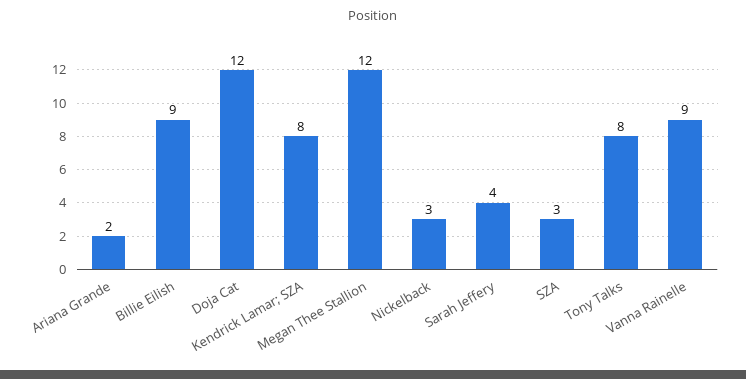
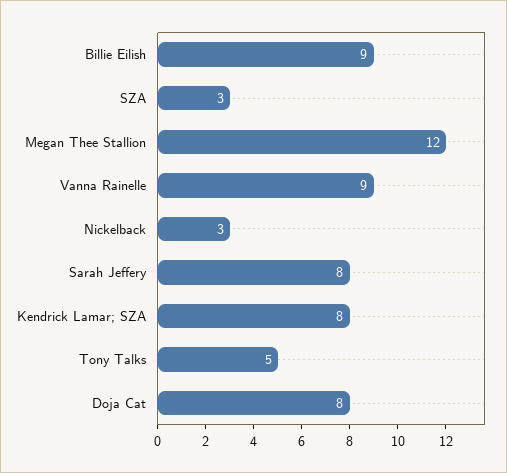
Ariana Grande: 2 -> none
Doja Cat: 12 -> 8
Sarah Jeffery: 4 -> 8
Tony Talks: 8 -> 5

